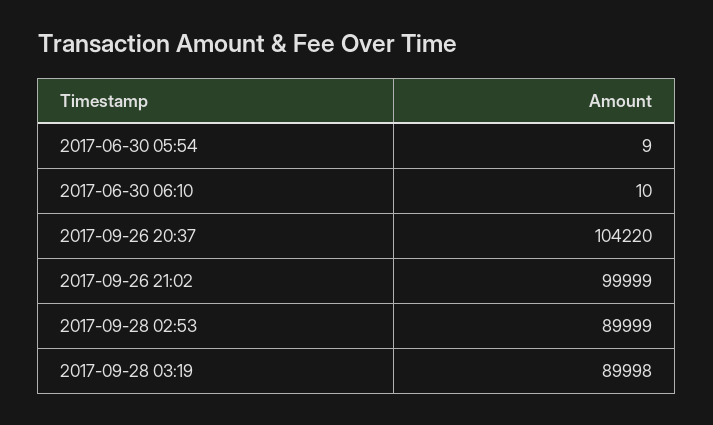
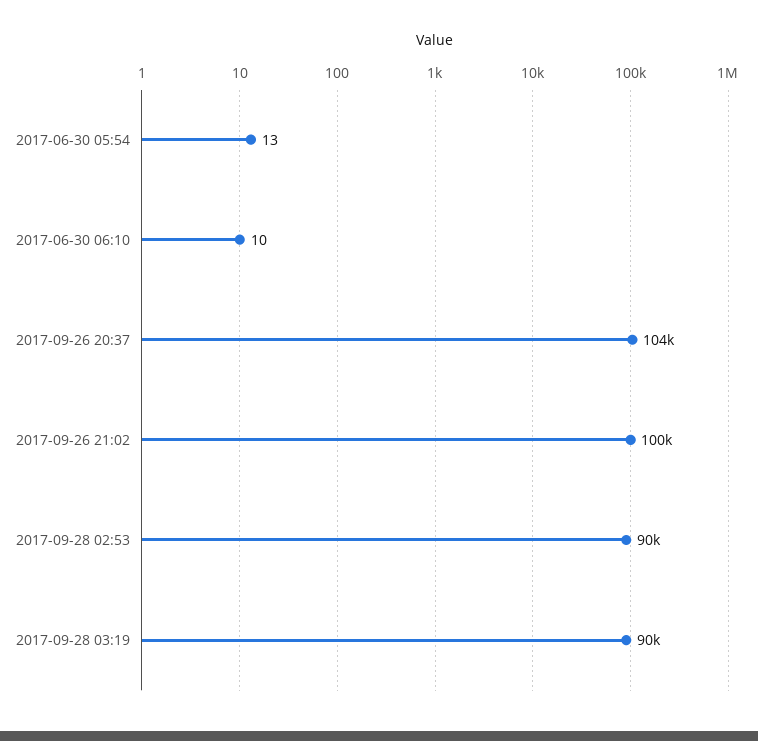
2017-06-30 05:54: 9 -> 13

